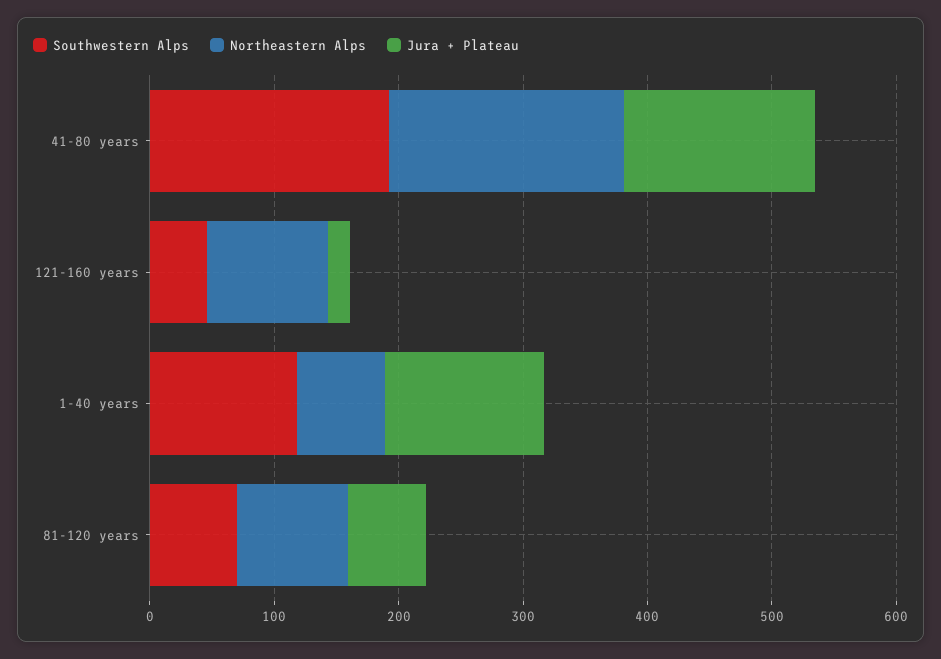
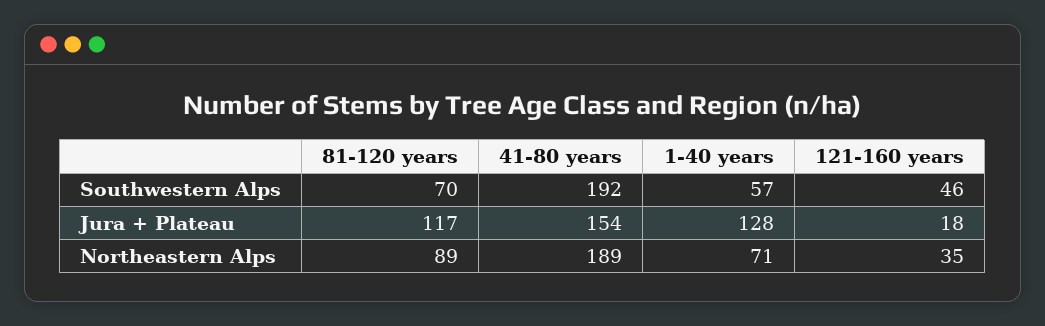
Northeastern Alps, 121-160 years: 100 -> 35
Southwestern Alps, 1-40 years: 120 -> 57
Jura + Plateau, 81-120 years: 60 -> 117

